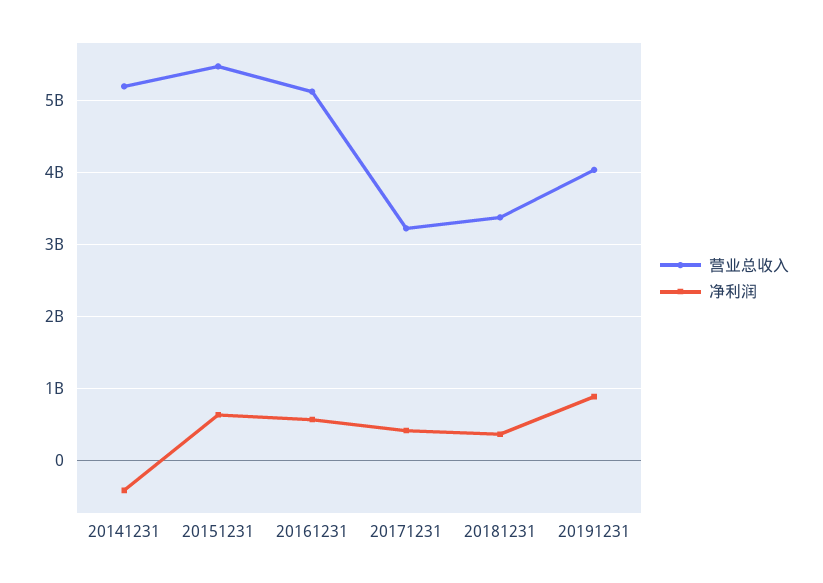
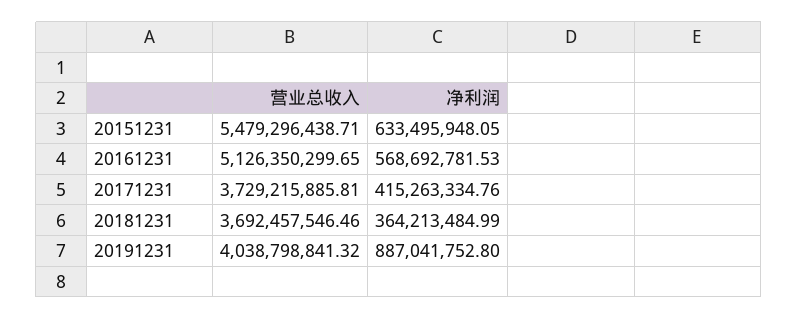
营业总收入, 20141231: 5200000000 -> none
净利润, 20141231: -400000000 -> none
营业总收入, 20171231: 3200000000 -> 3729215885.81
营业总收入, 20181231: 3400000000 -> 3692457546.46

